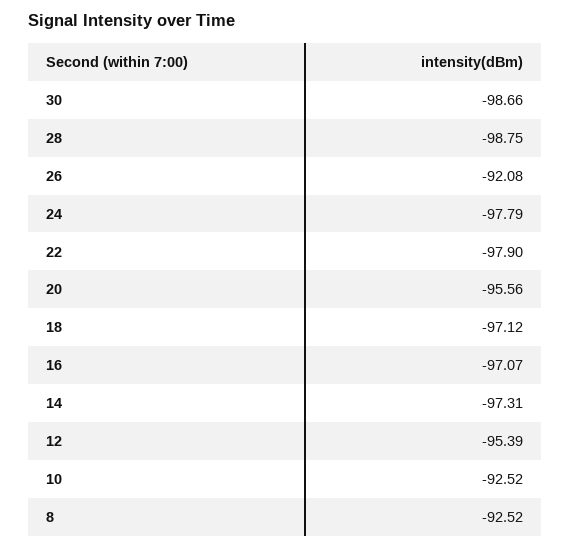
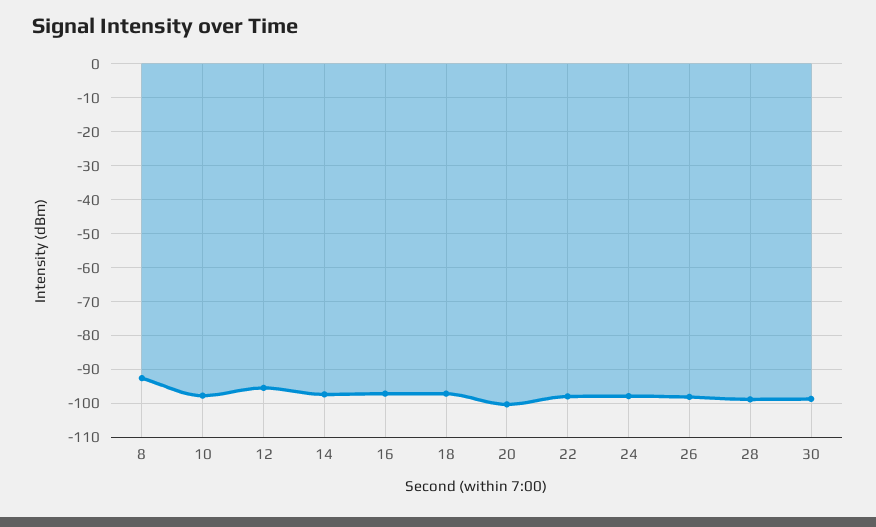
26: -92.08 -> -98
20: -95.56 -> -100
10: -92.52 -> -98

